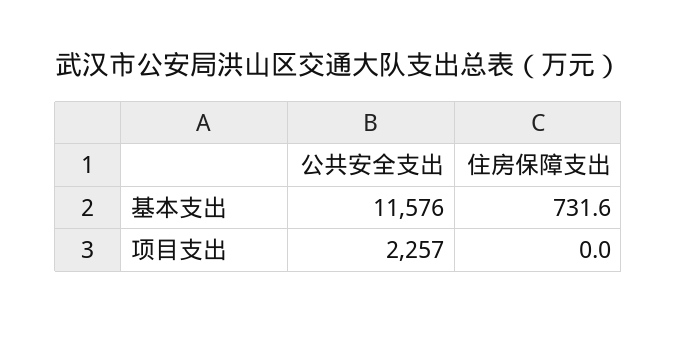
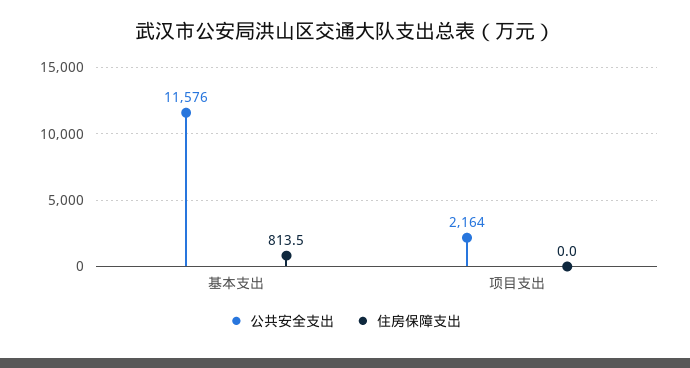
住房保障支出, 基本支出: 731.6 -> 813.5
公共安全支出, 项目支出: 2257 -> 2164

